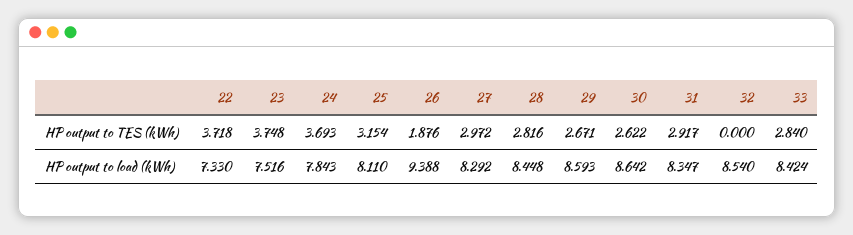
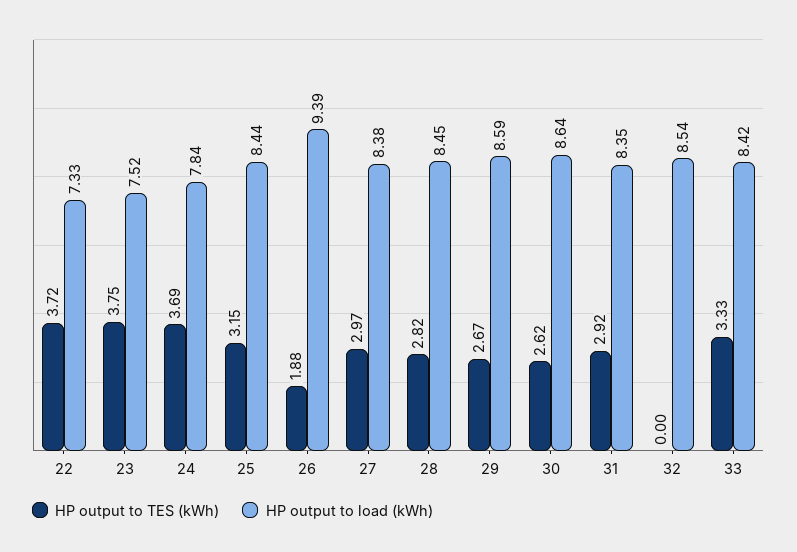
HP output to TES (kWh), 33: 2.84 -> 3.33
HP output to load (kWh), 25: 8.11 -> 8.44
HP output to load (kWh), 27: 8.292 -> 8.38

